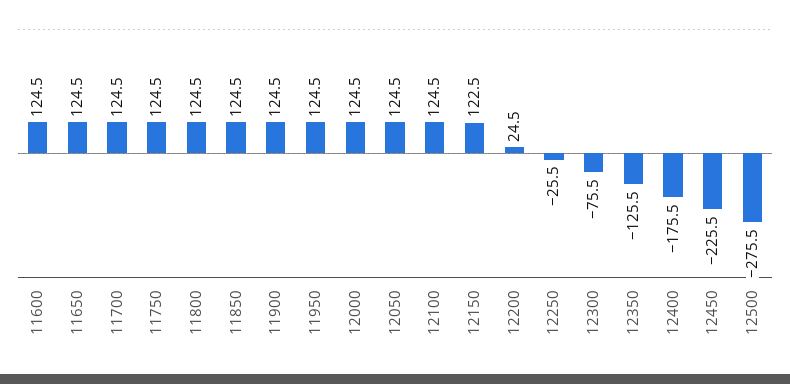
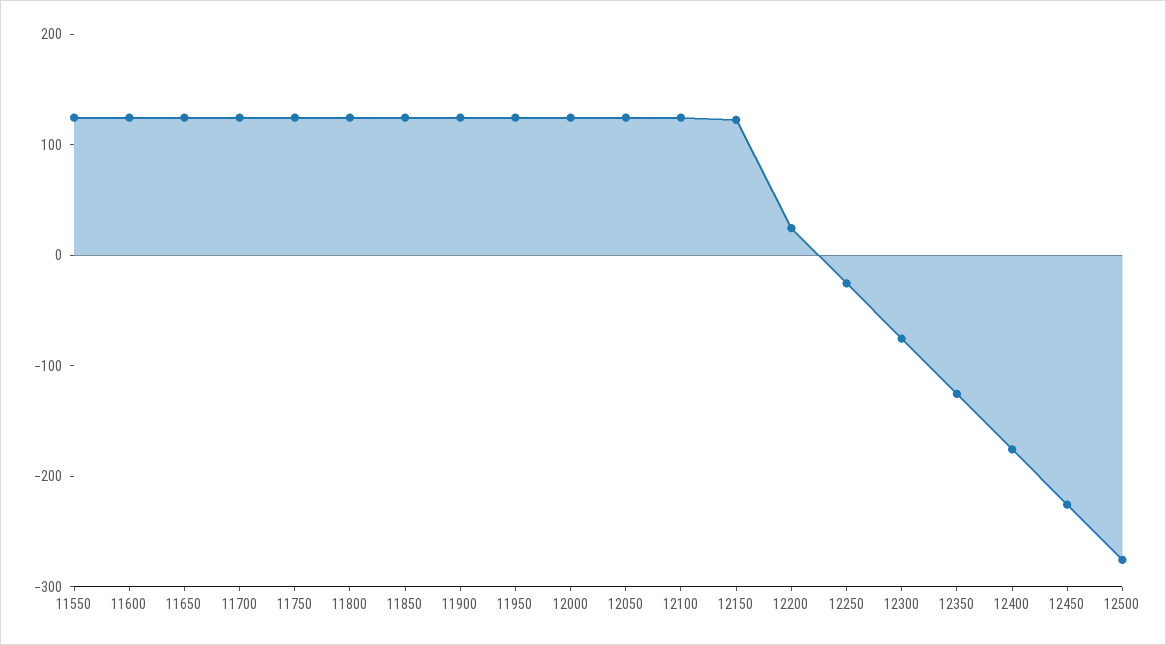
11550: none -> 120

